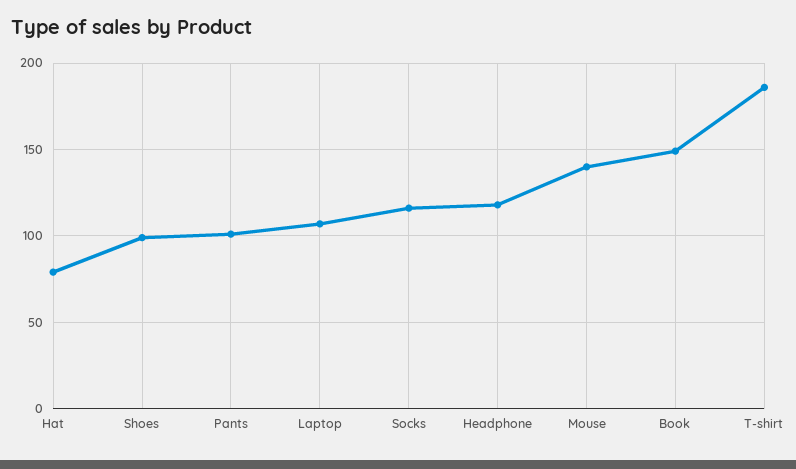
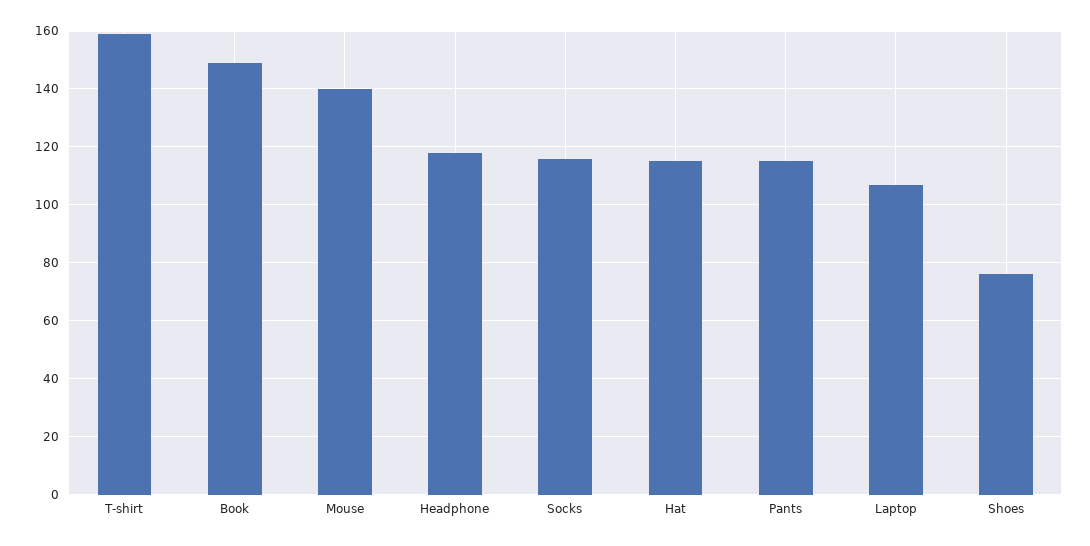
Hat: 80 -> 115
Shoes: 100 -> 75
Pants: 100 -> 115
T-shirt: 185 -> 160

